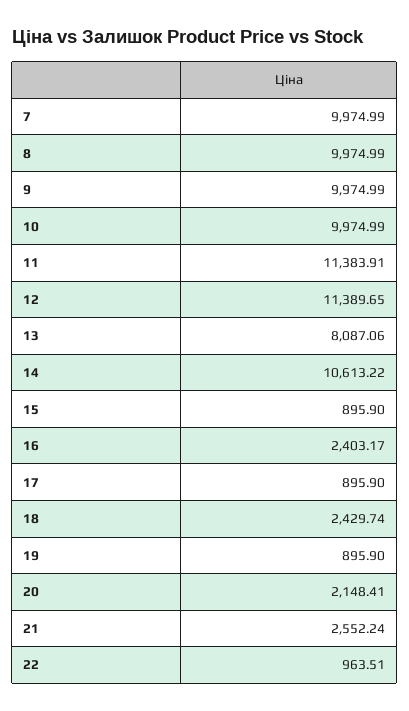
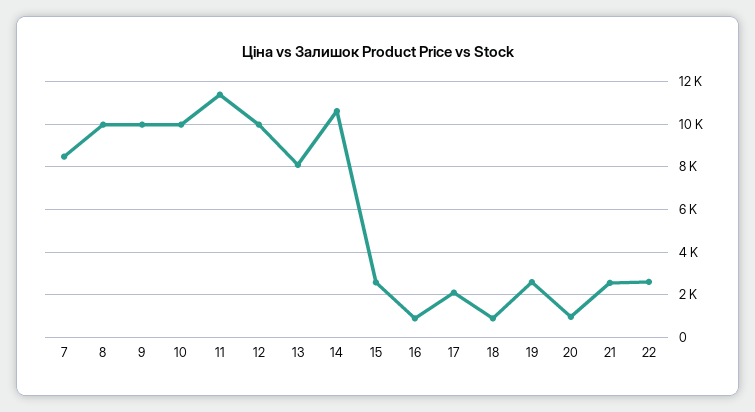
7: 9974.99 -> 8500
12: 11389.65 -> 10000
15: 895.9 -> 2500
16: 2403.17 -> 1000
17: 895.9 -> 2000
18: 2429.74 -> 1000
19: 895.9 -> 2500
20: 2148.41 -> 1000
22: 963.51 -> 2500

